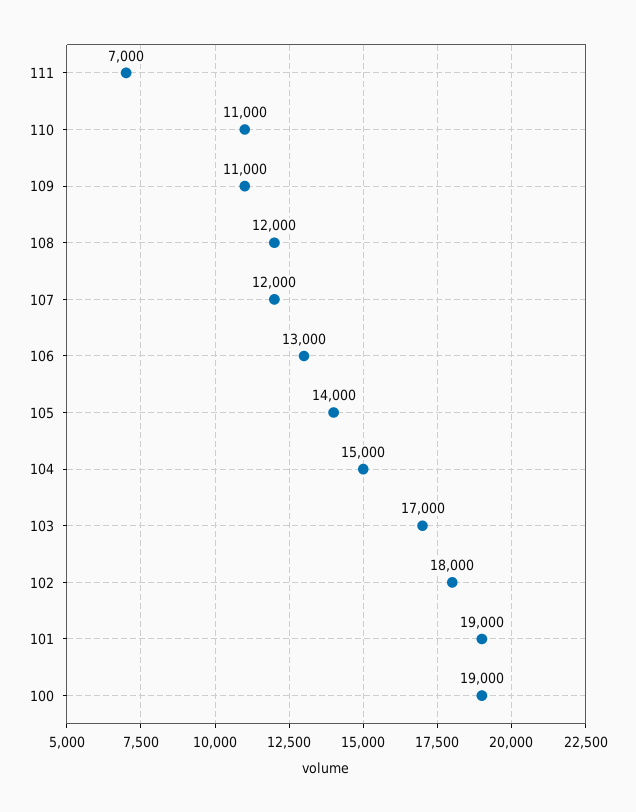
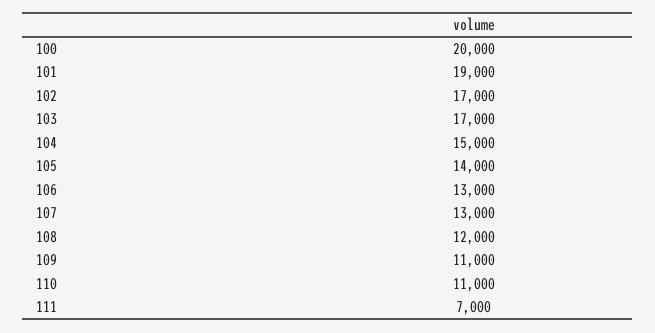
107: 12000 -> 13000
102: 18000 -> 17000
100: 19000 -> 20000

